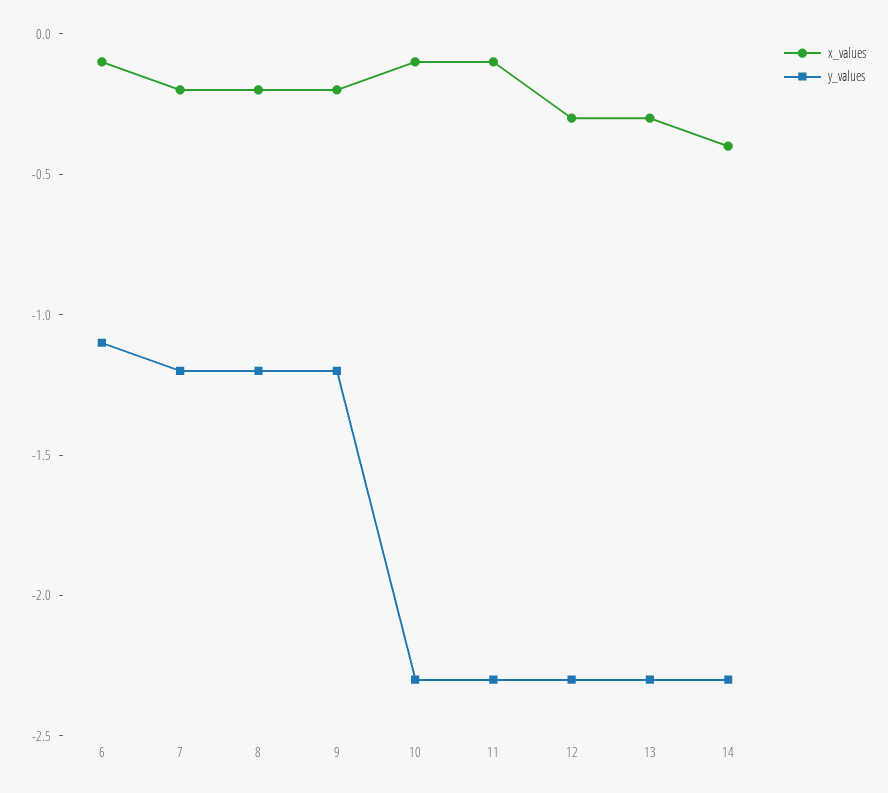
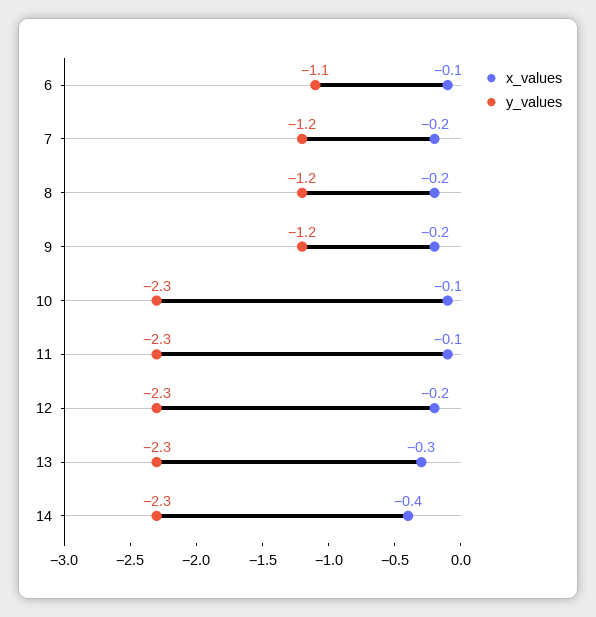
x_values, 12: -0.3 -> -0.2

